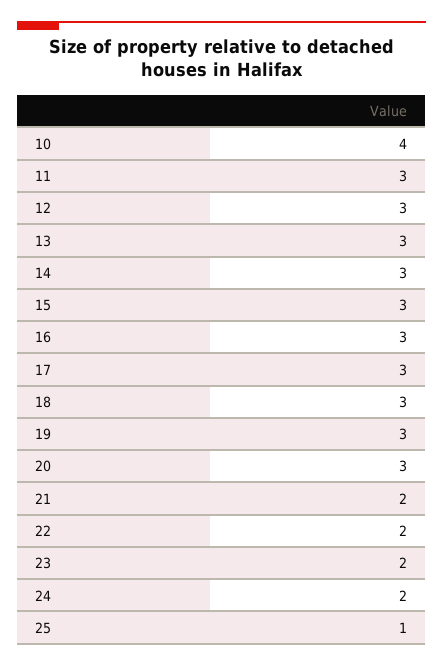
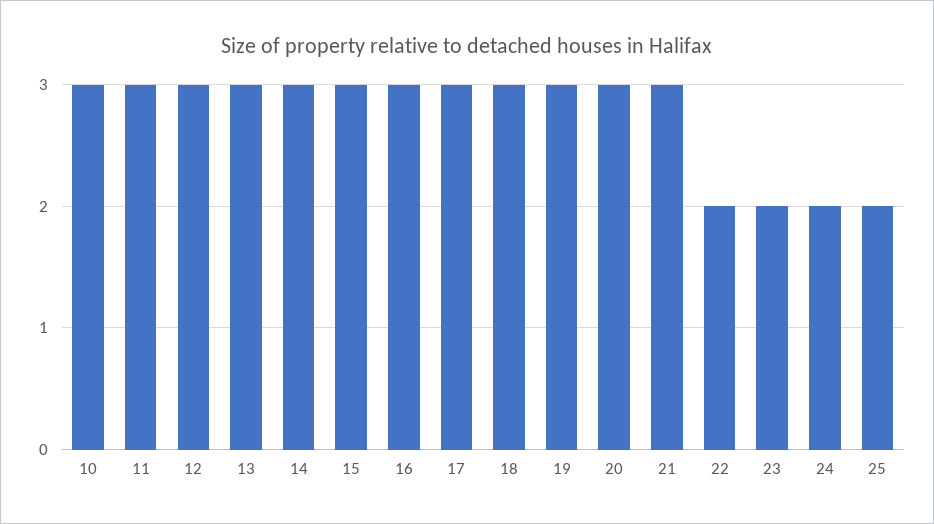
10: 4 -> 3
21: 2 -> 3
25: 1 -> 2

